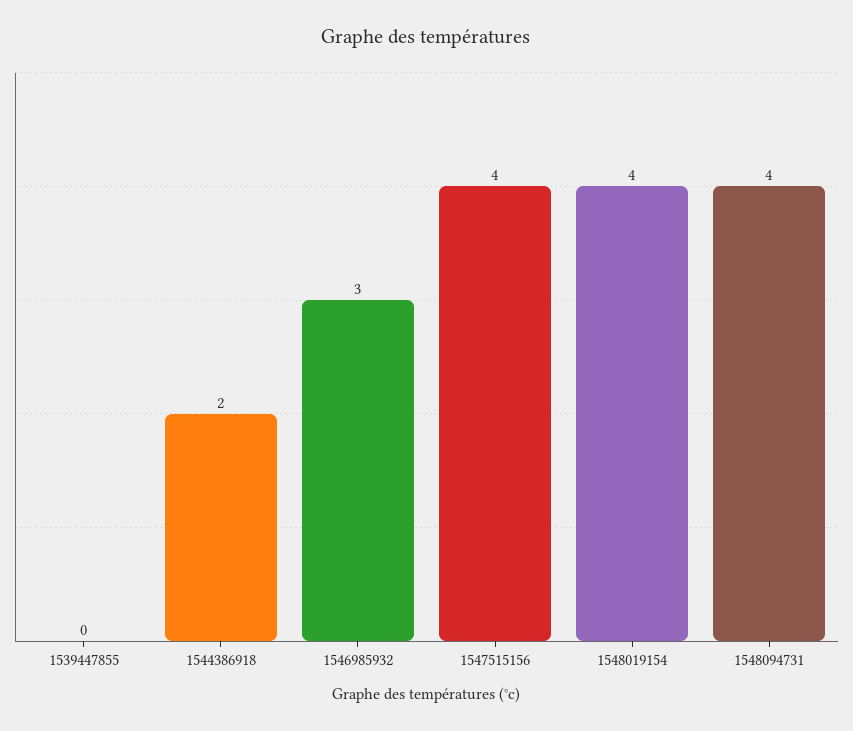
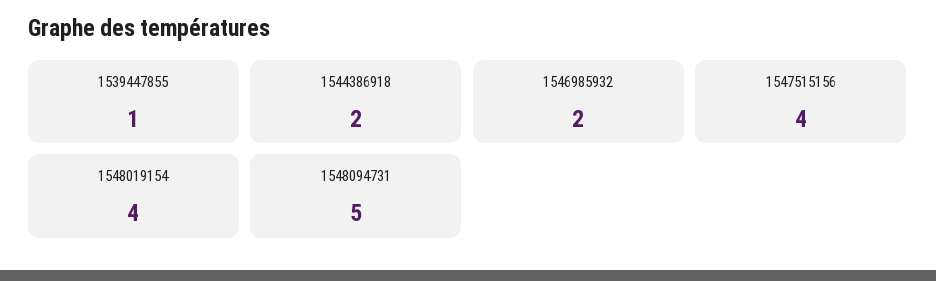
1539447855: 0 -> 1
1546985932: 3 -> 2
1548094731: 4 -> 5

